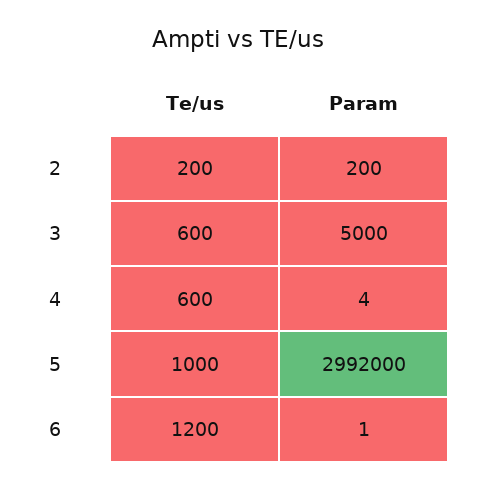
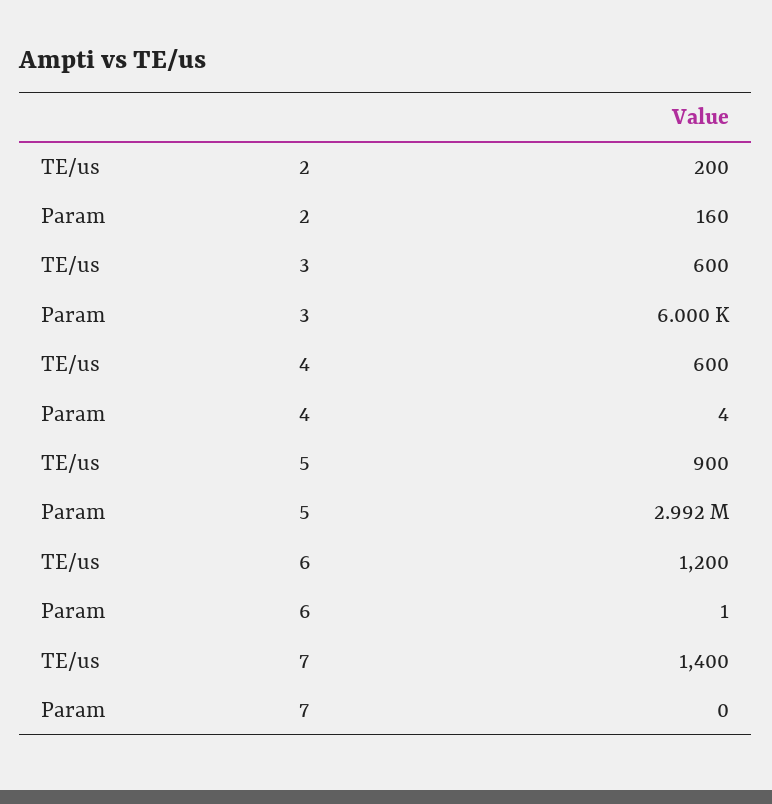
Param, 2: 200 -> 160
Param, 3: 5000 -> 6000
Te/us, 5: 1000 -> 900
Te/us, 7: none -> 1400
Param, 7: none -> 0

